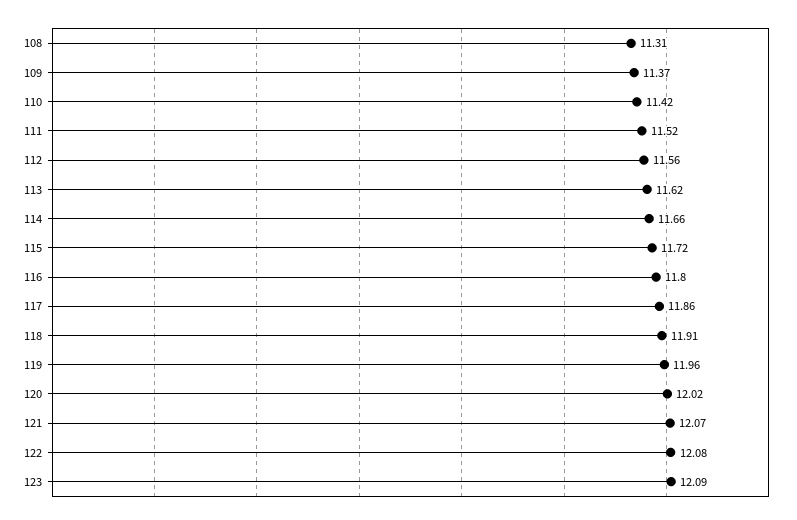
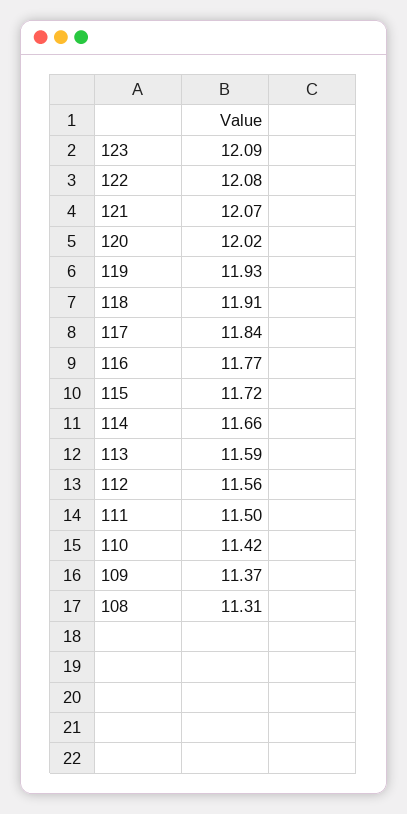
111: 11.52 -> 11.5
113: 11.62 -> 11.59
116: 11.8 -> 11.77
117: 11.86 -> 11.84
119: 11.96 -> 11.93

